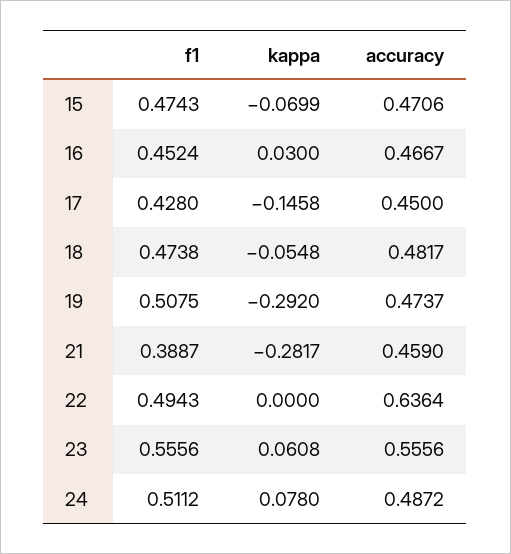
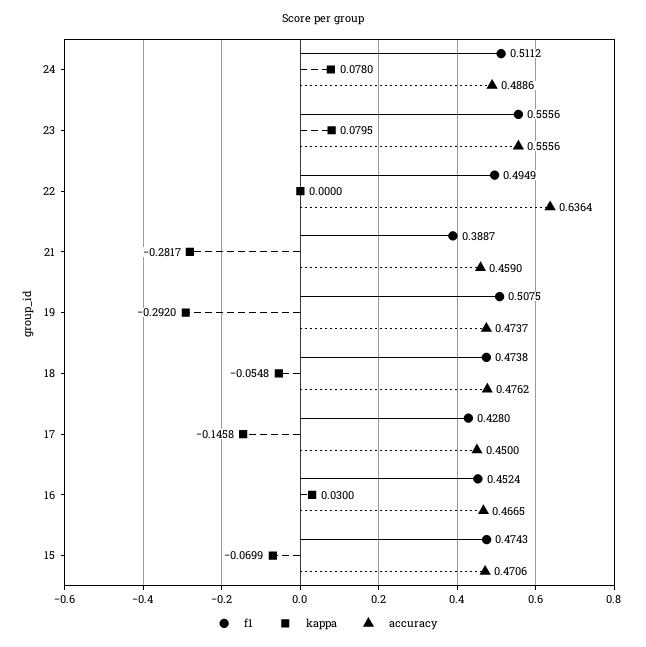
accuracy, 16: 0.4667 -> 0.4665
accuracy, 18: 0.4817 -> 0.4762
f1, 22: 0.4943 -> 0.4949
kappa, 23: 0.0608 -> 0.0795
accuracy, 24: 0.4872 -> 0.4886

